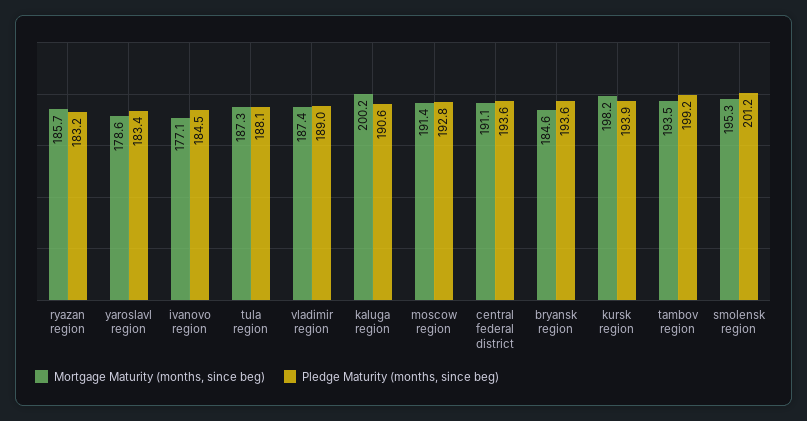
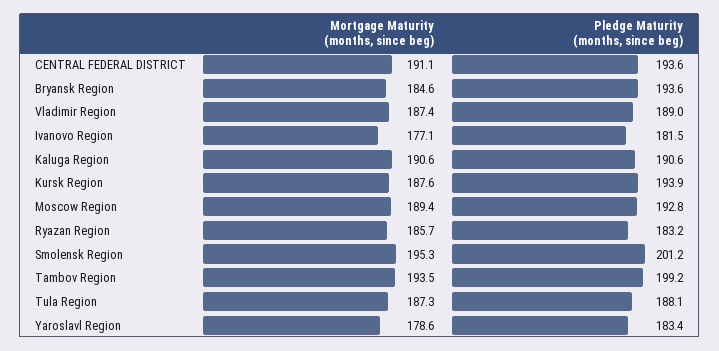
Pledge Maturity (months, since beg), ivanovo region: 184.5 -> 181.5
Mortgage Maturity (months, since beg), kaluga region: 200.2 -> 190.6
Mortgage Maturity (months, since beg), moscow region: 191.4 -> 189.4
Mortgage Maturity (months, since beg), kursk region: 198.2 -> 187.6

